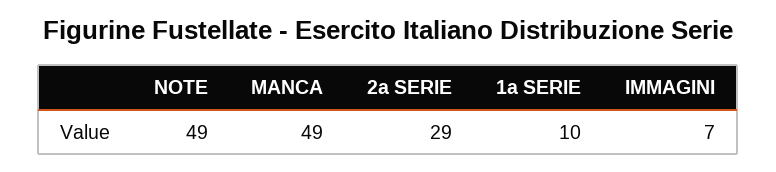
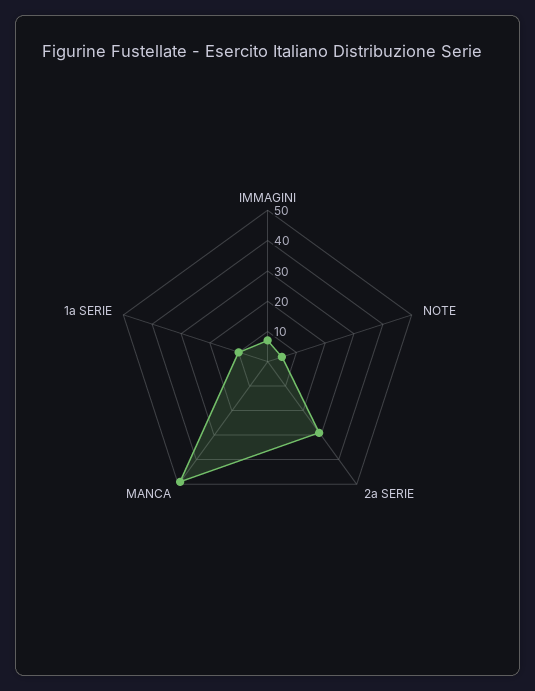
NOTE: 49 -> 5

